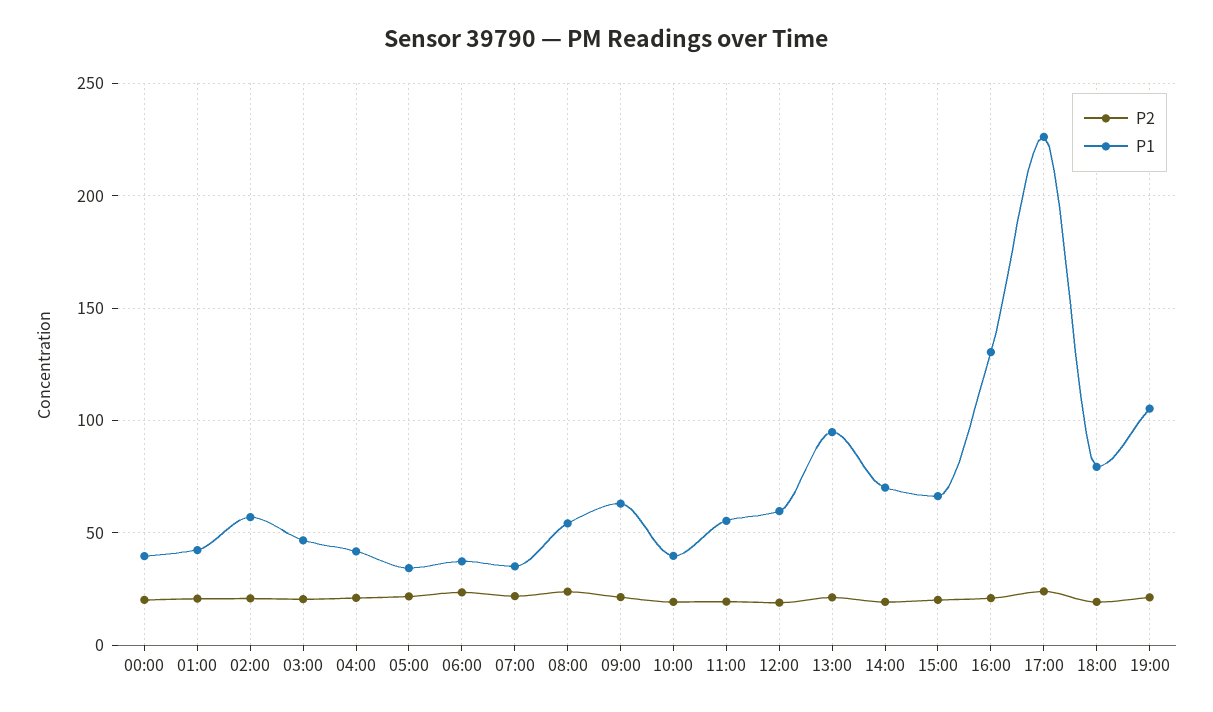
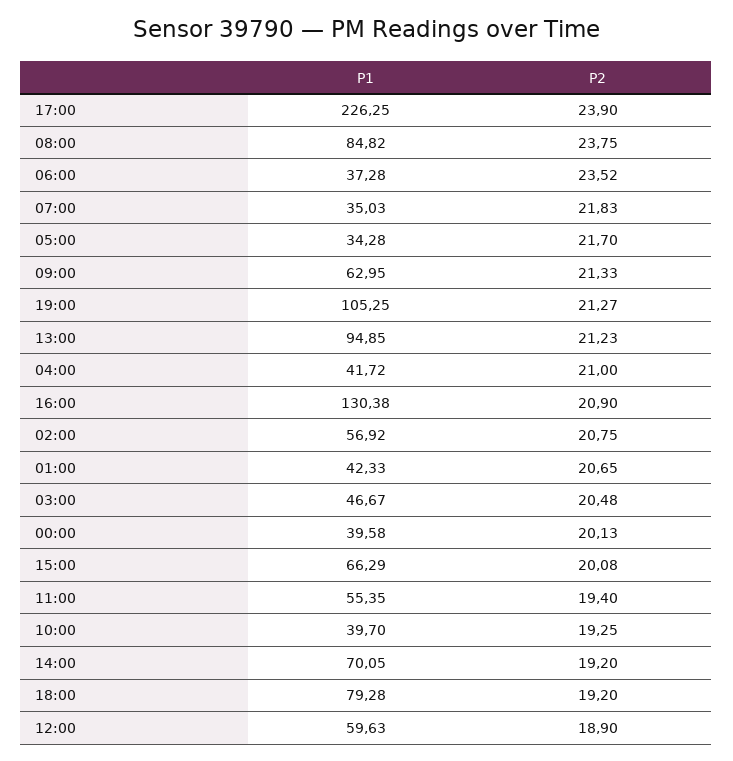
P1, 08:00: 55 -> 84.82

